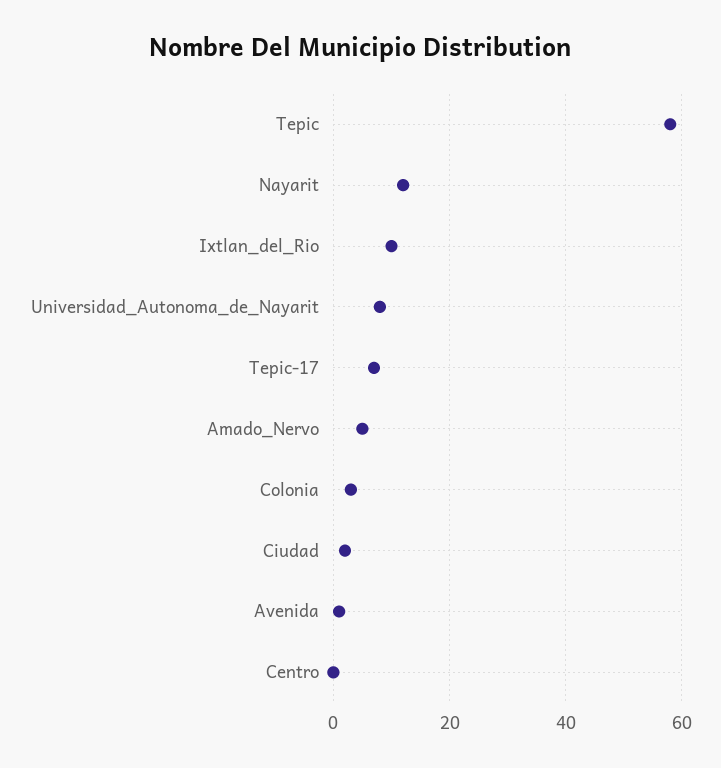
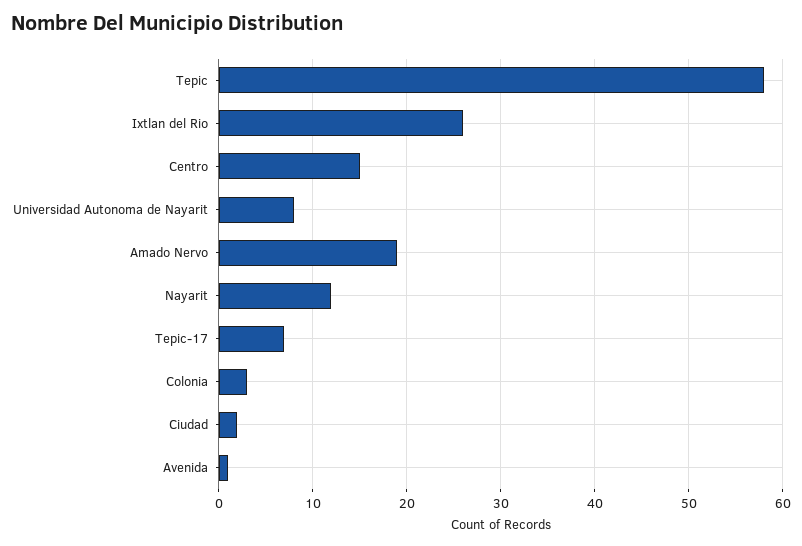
Ixtlan_del_Rio: 10 -> 26
Amado_Nervo: 5 -> 19
Centro: 0 -> 15

